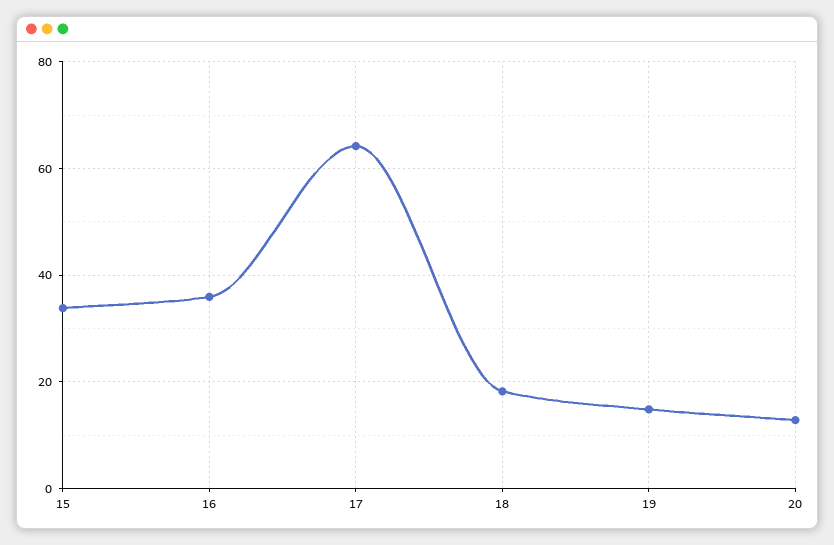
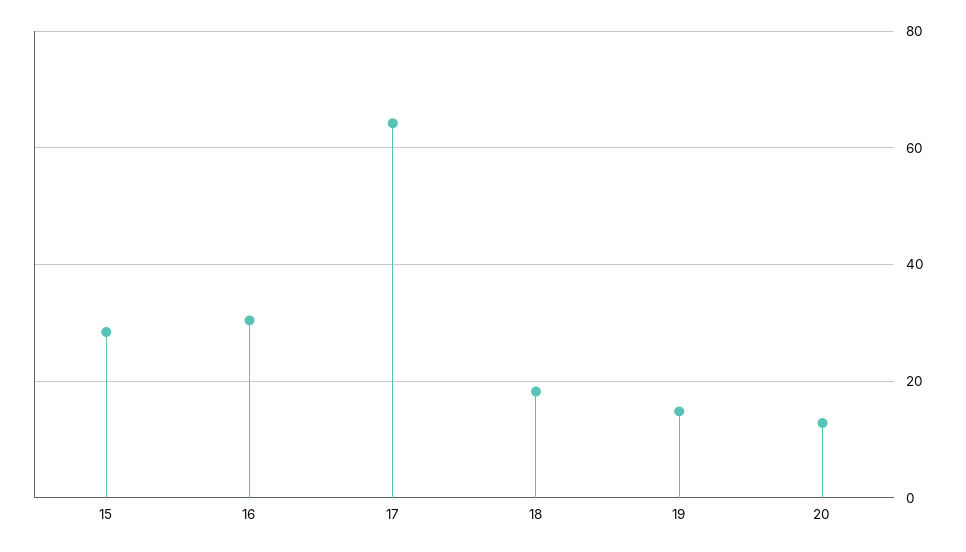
15: 34 -> 28
16: 36 -> 30

